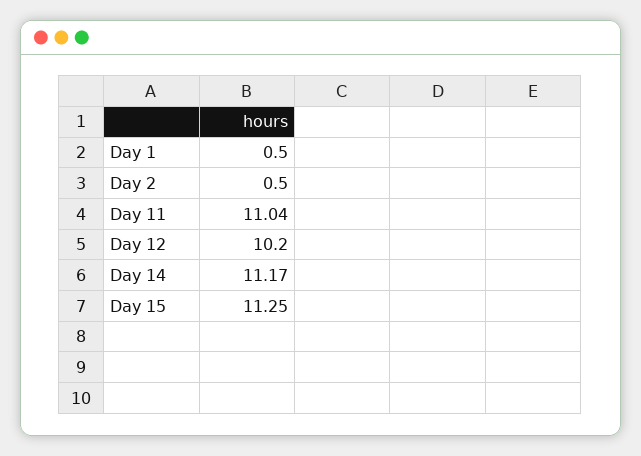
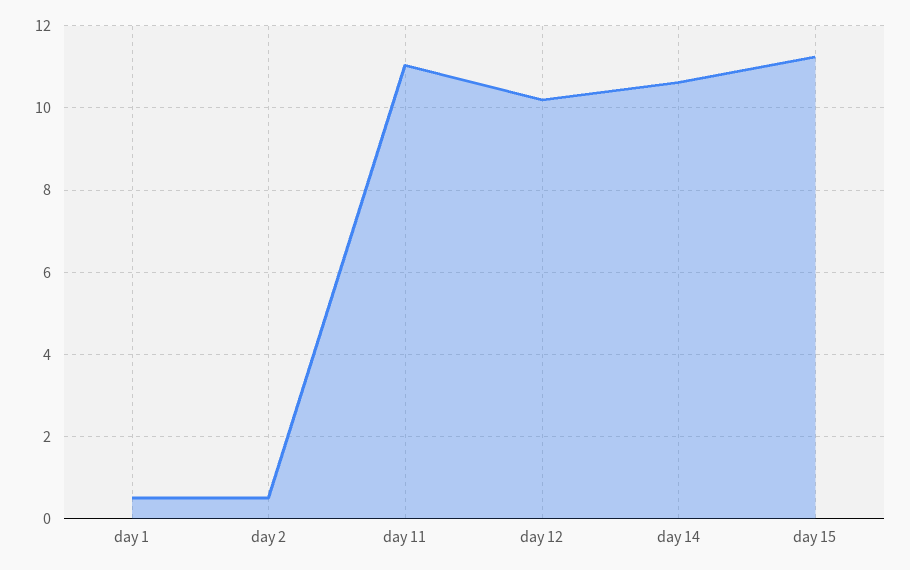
Day 14: 11.17 -> 10.6

